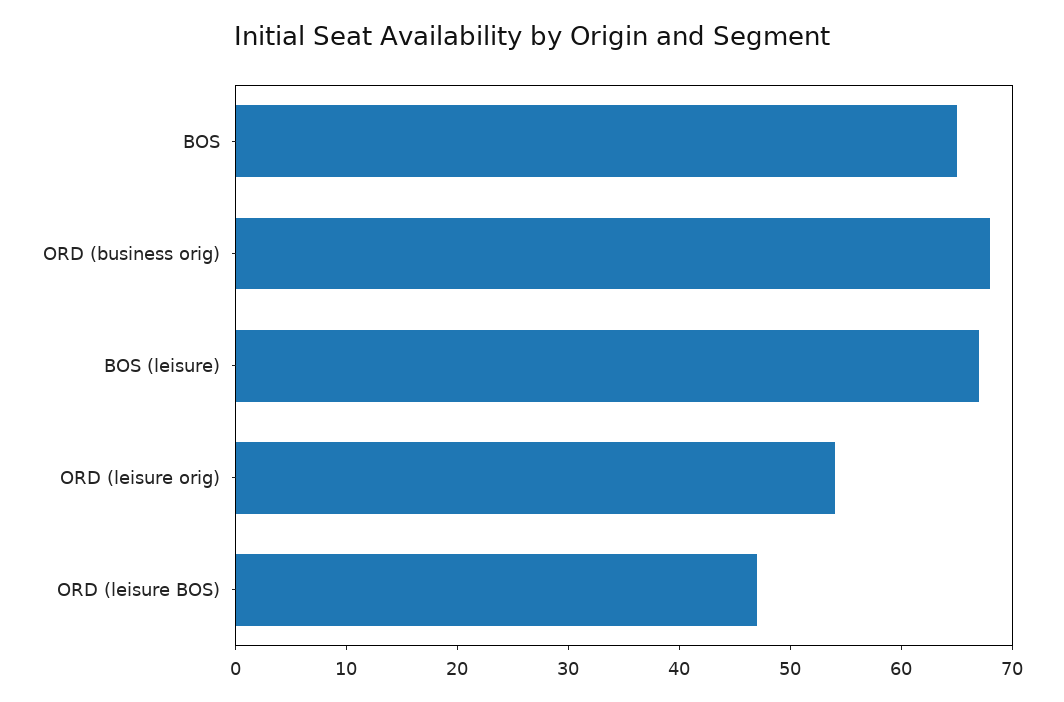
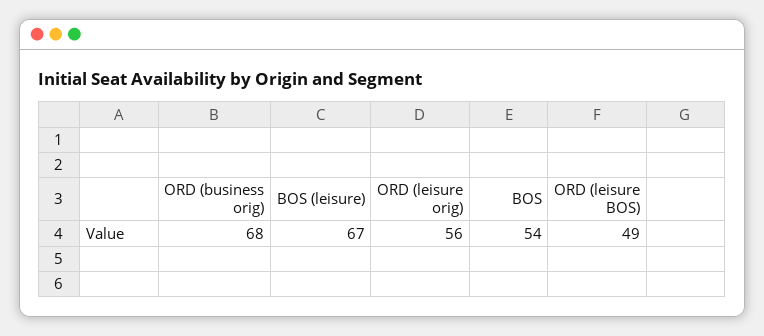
BOS: 65 -> 54
ORD (leisure orig): 54 -> 56
ORD (leisure BOS): 47 -> 49

